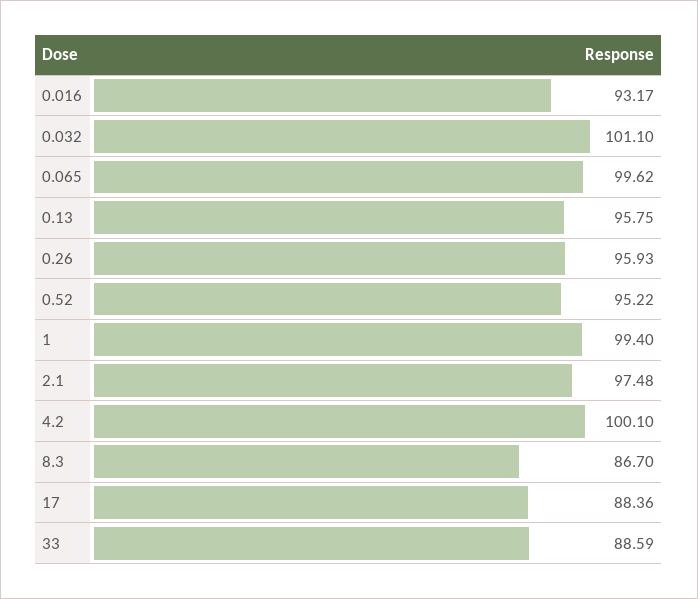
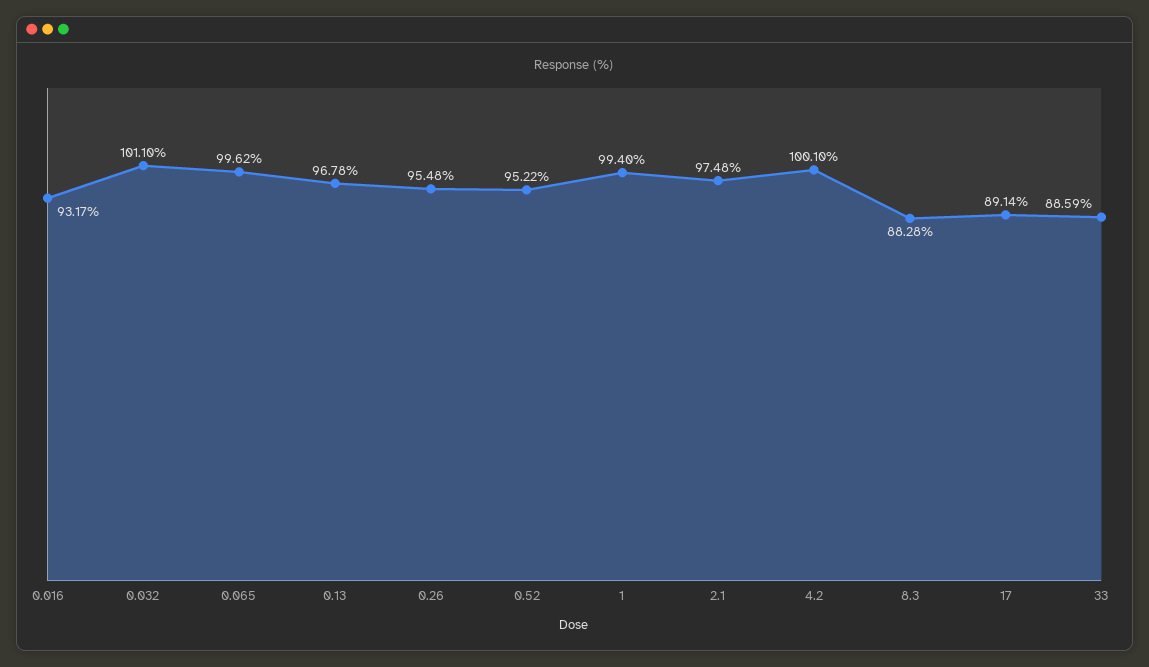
0.13: 95.75 -> 96.78
0.26: 95.93 -> 95.48
8.3: 86.7 -> 88.28
17: 88.36 -> 89.14

